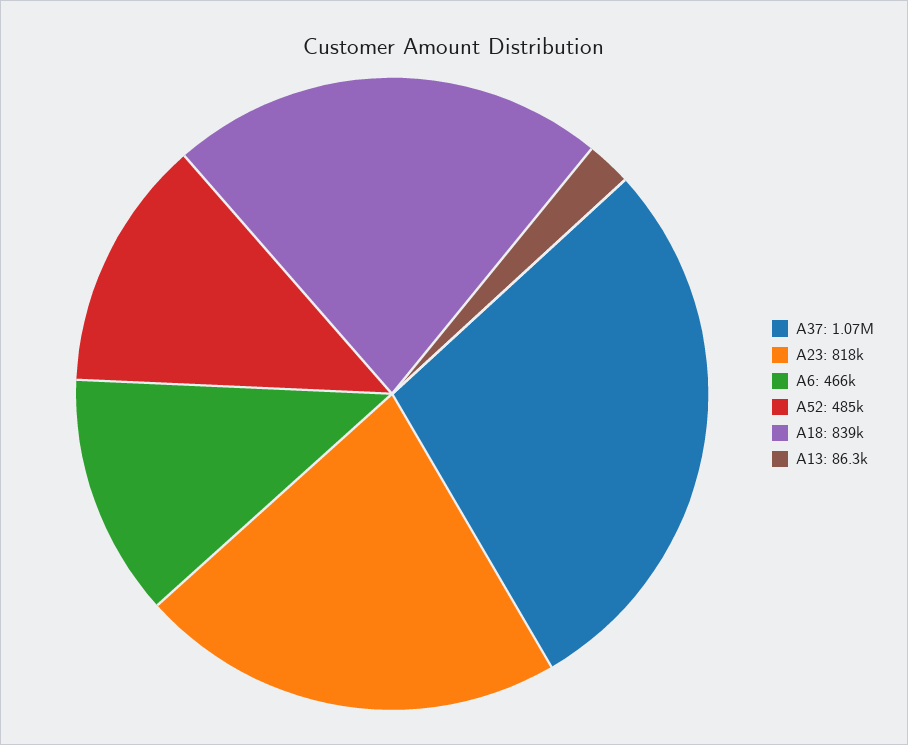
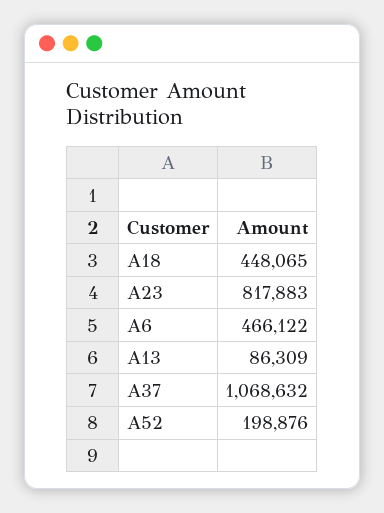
A52: 485000 -> 198876
A18: 839000 -> 448065

